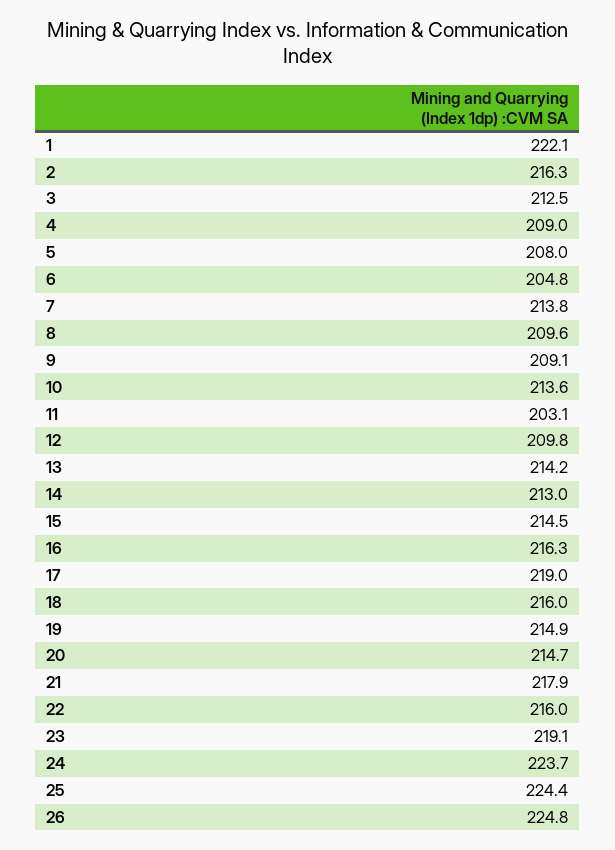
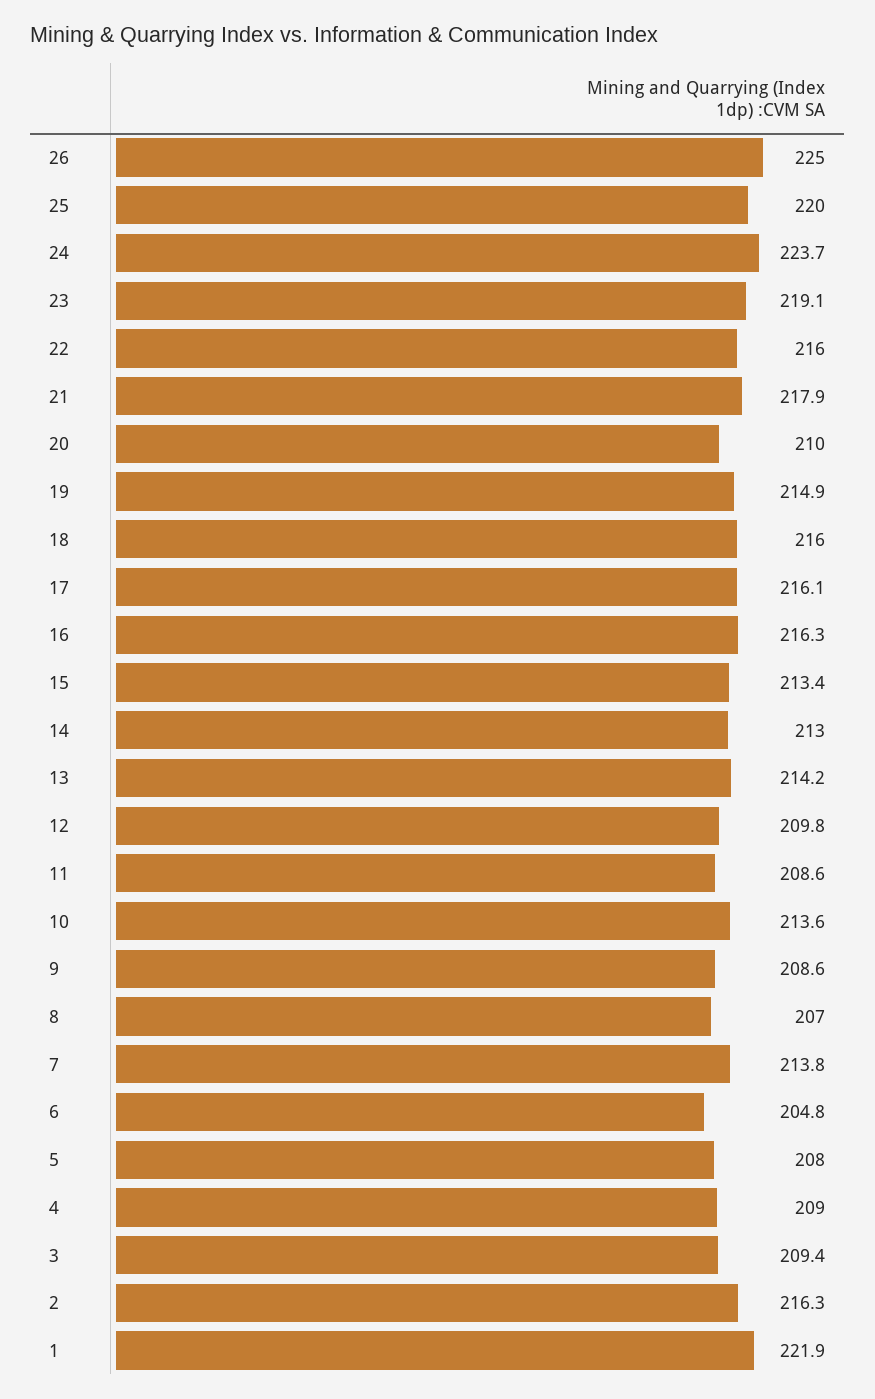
1: 222.1 -> 221.9
3: 212.5 -> 209.4
8: 209.6 -> 207
9: 209.1 -> 208.6
11: 203.1 -> 208.6
15: 214.5 -> 213.4
17: 219 -> 216.1
20: 214.7 -> 210
25: 224.4 -> 220
26: 224.8 -> 225

